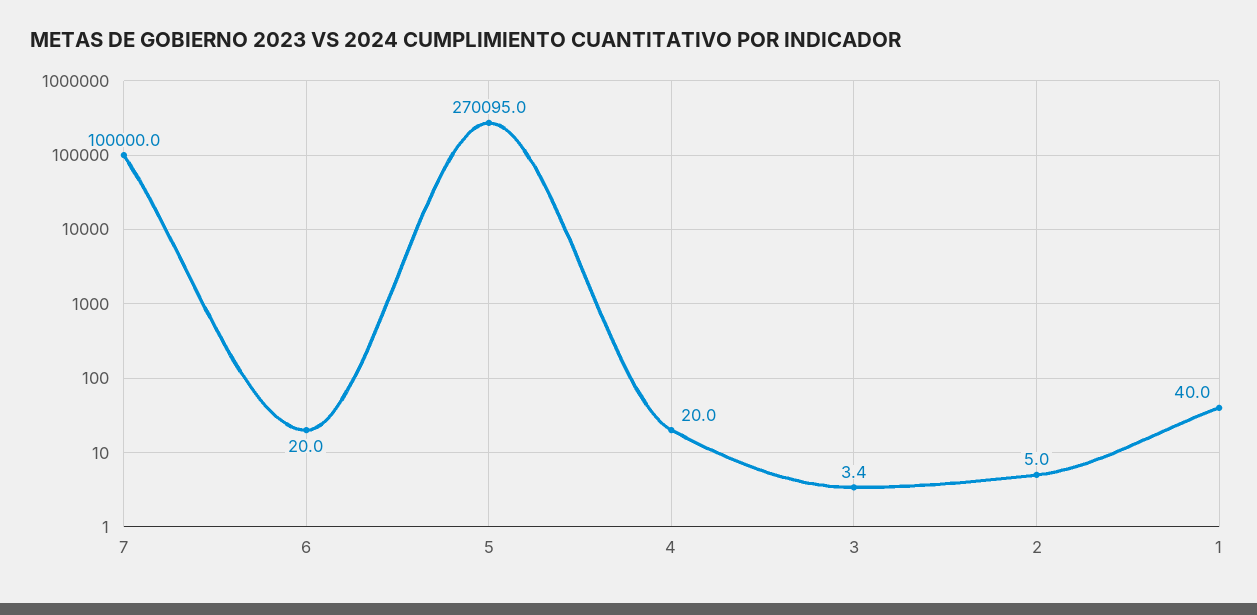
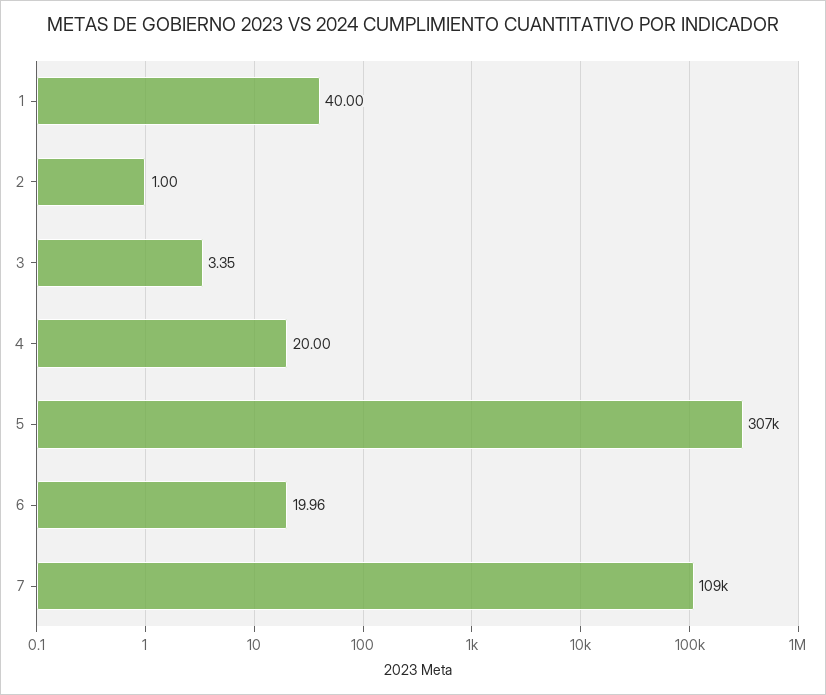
7: 100000 -> 109000
5: 270095 -> 307000
2: 5 -> 1

